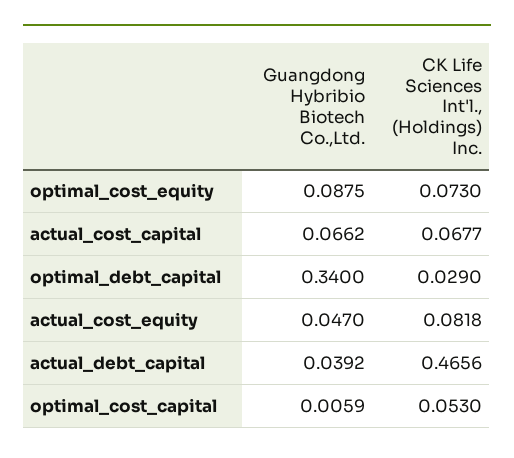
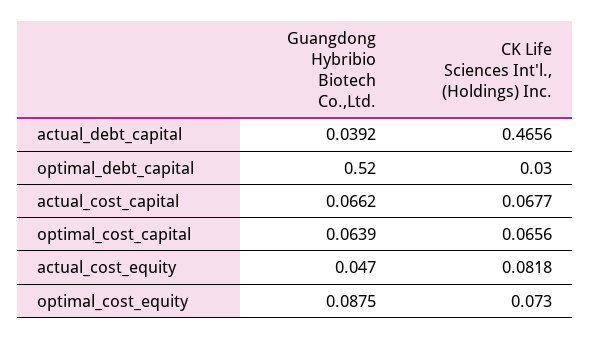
Guangdong Hybribio Biotech Co.,Ltd., optimal_debt_capital: 0.34 -> 0.52
CK Life Sciences Int'l., (Holdings) Inc., optimal_debt_capital: 0.029 -> 0.03
Guangdong Hybribio Biotech Co.,Ltd., optimal_cost_capital: 0.0059 -> 0.0639
CK Life Sciences Int'l., (Holdings) Inc., optimal_cost_capital: 0.053 -> 0.0656

